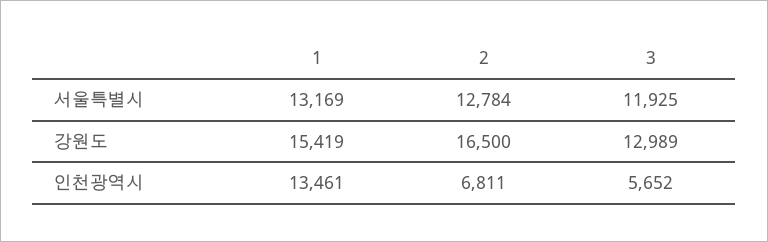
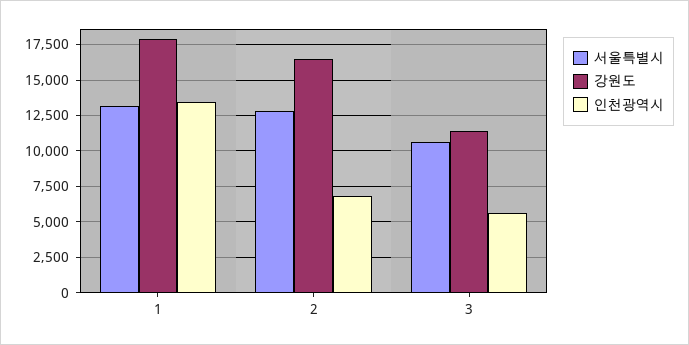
서울특별시, 3: 11925 -> 10500
강원도, 1: 15419 -> 18000
강원도, 3: 12989 -> 11500

